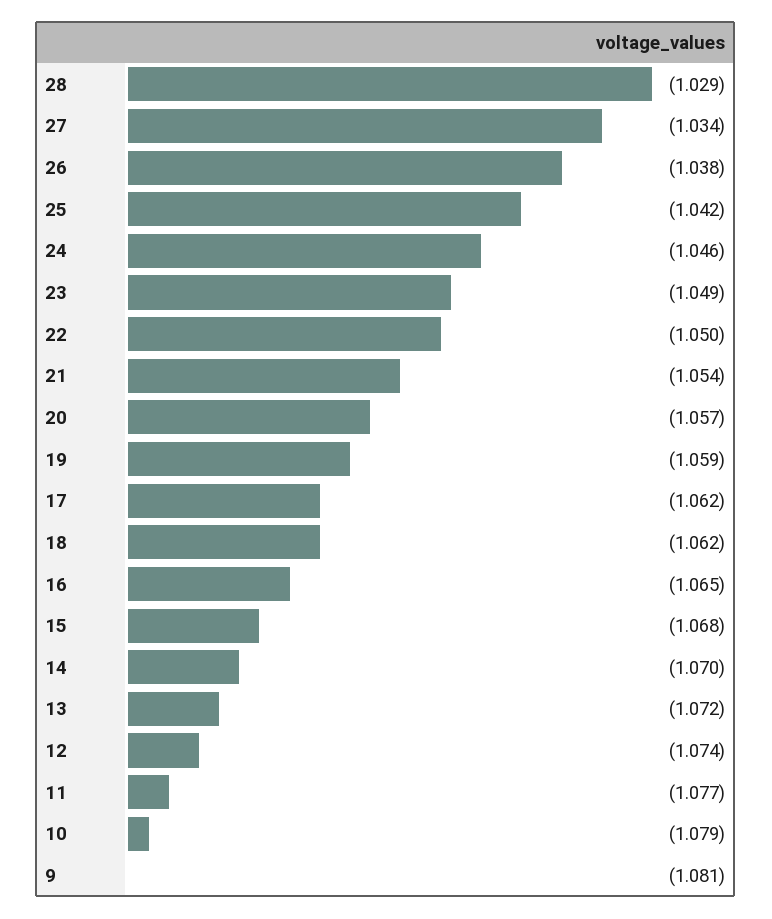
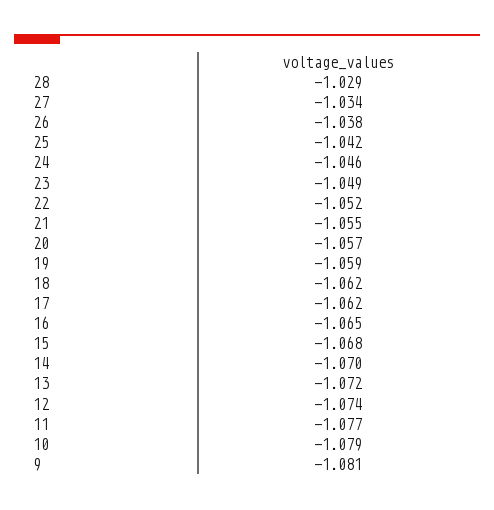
22: -1.05 -> -1.052
21: -1.054 -> -1.055

